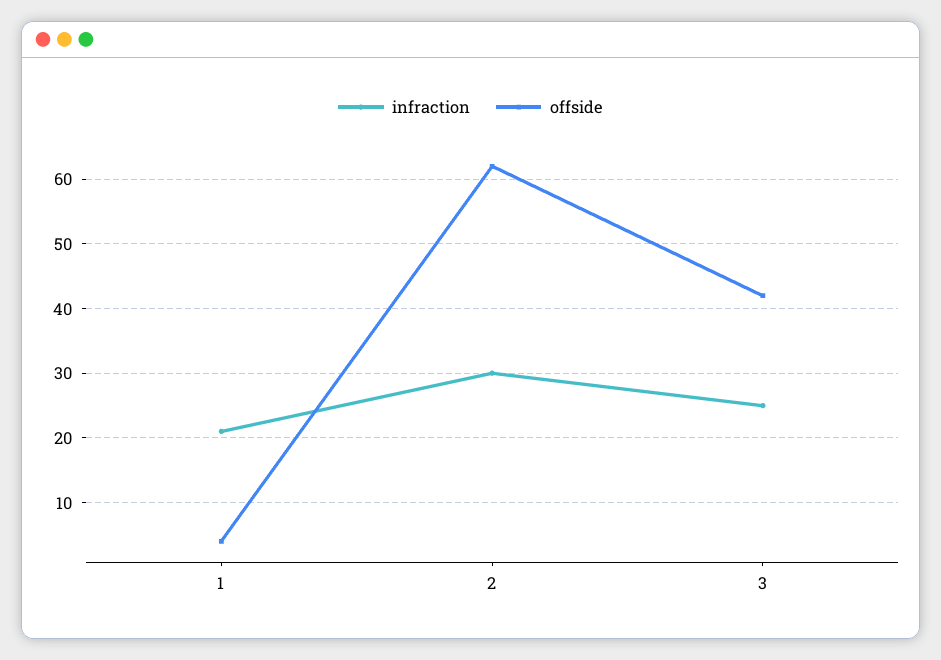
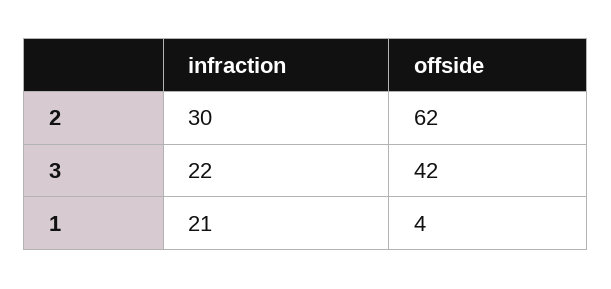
infraction, 3: 25 -> 22

